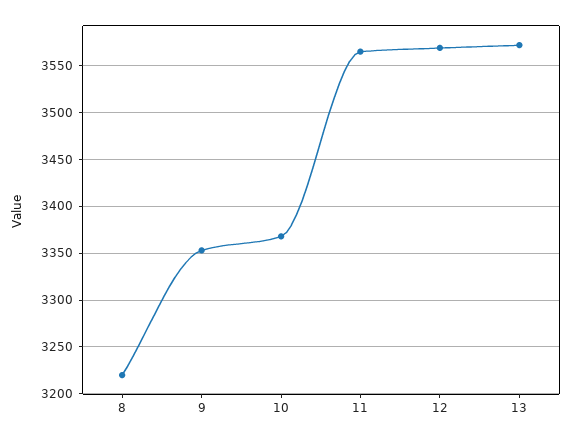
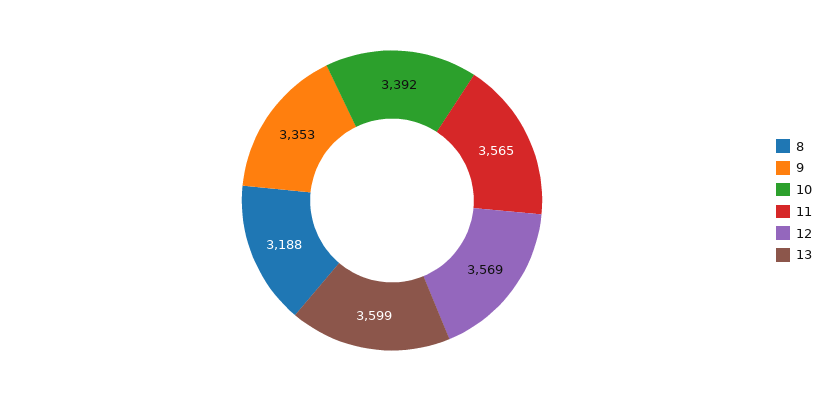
8: 3220 -> 3188
10: 3370 -> 3392
13: 3570 -> 3599

